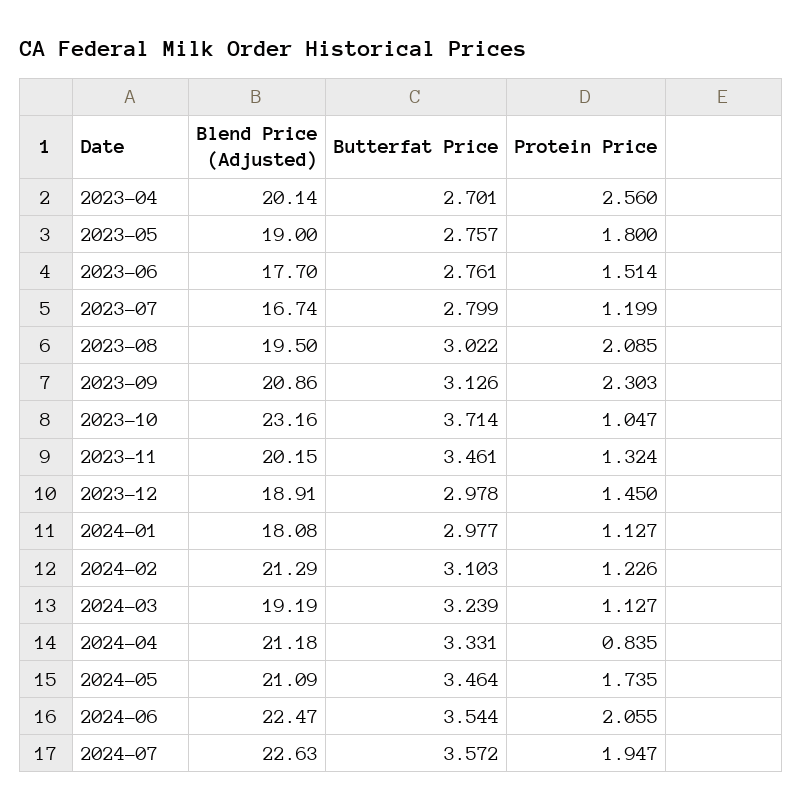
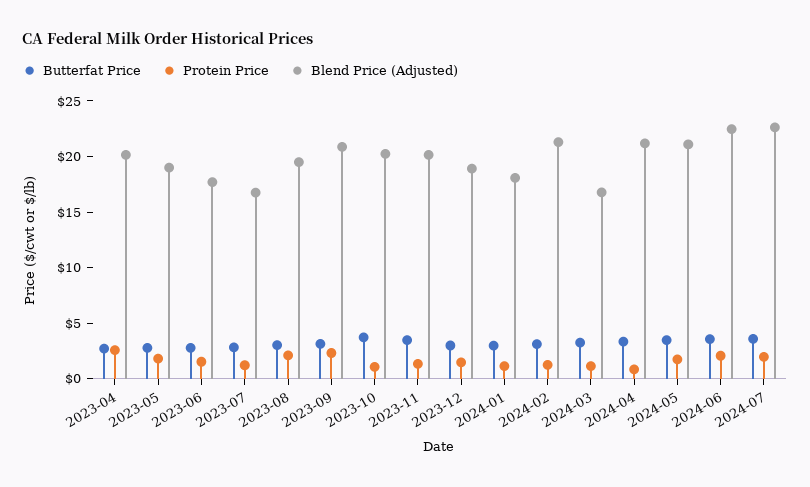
Blend Price (Adjusted), 2023-10: 23.16 -> 20
Blend Price (Adjusted), 2024-03: 19.19 -> 17

